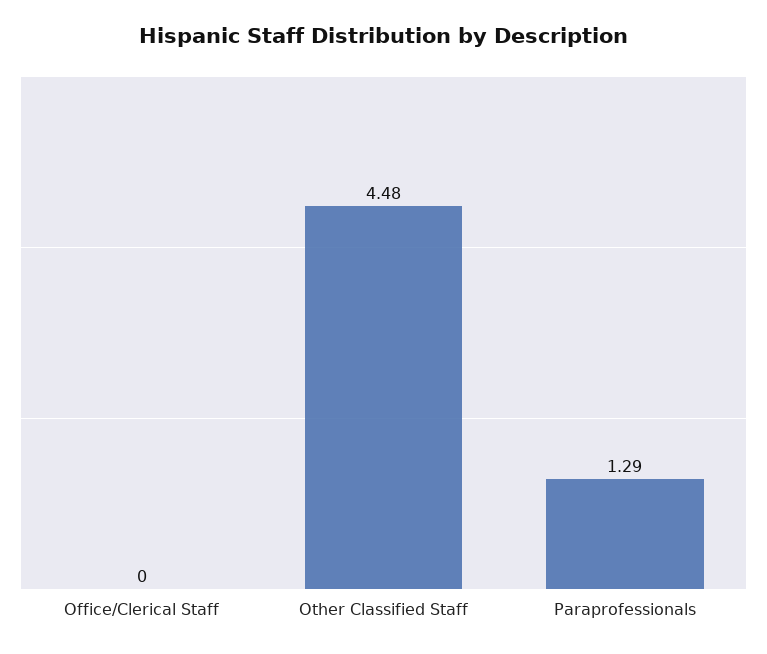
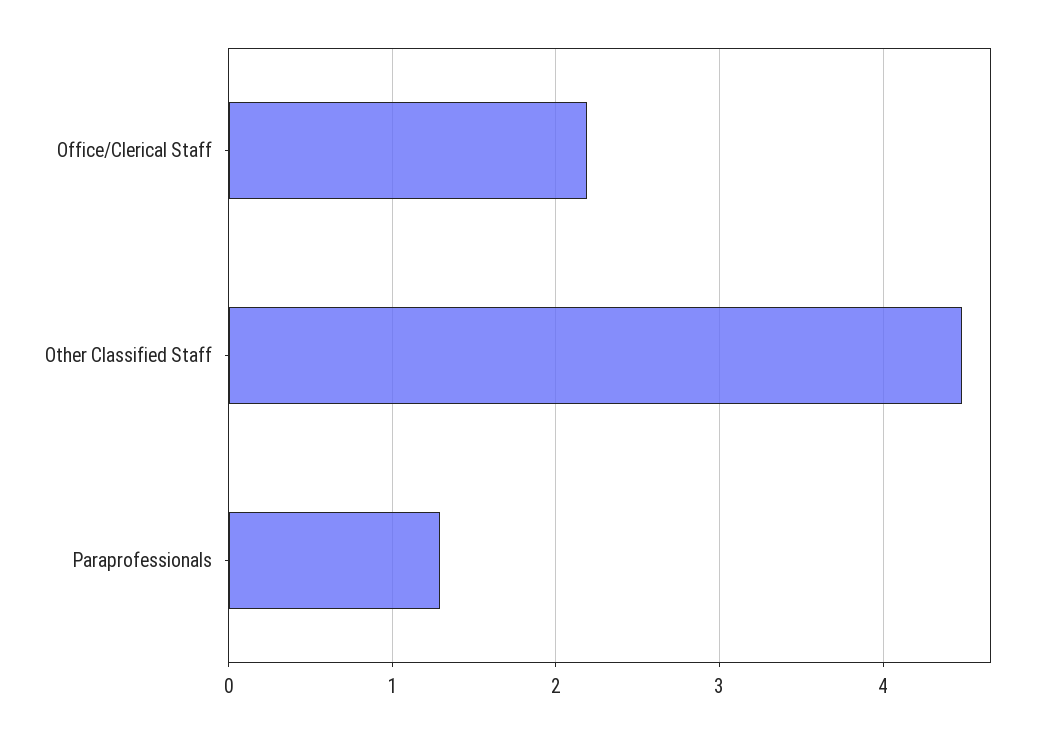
Office/Clerical Staff: 0 -> 2.2

